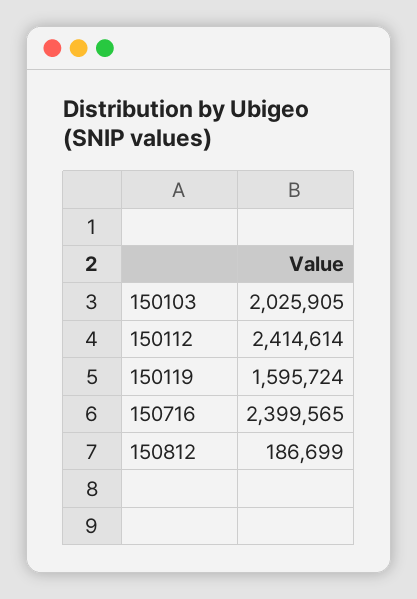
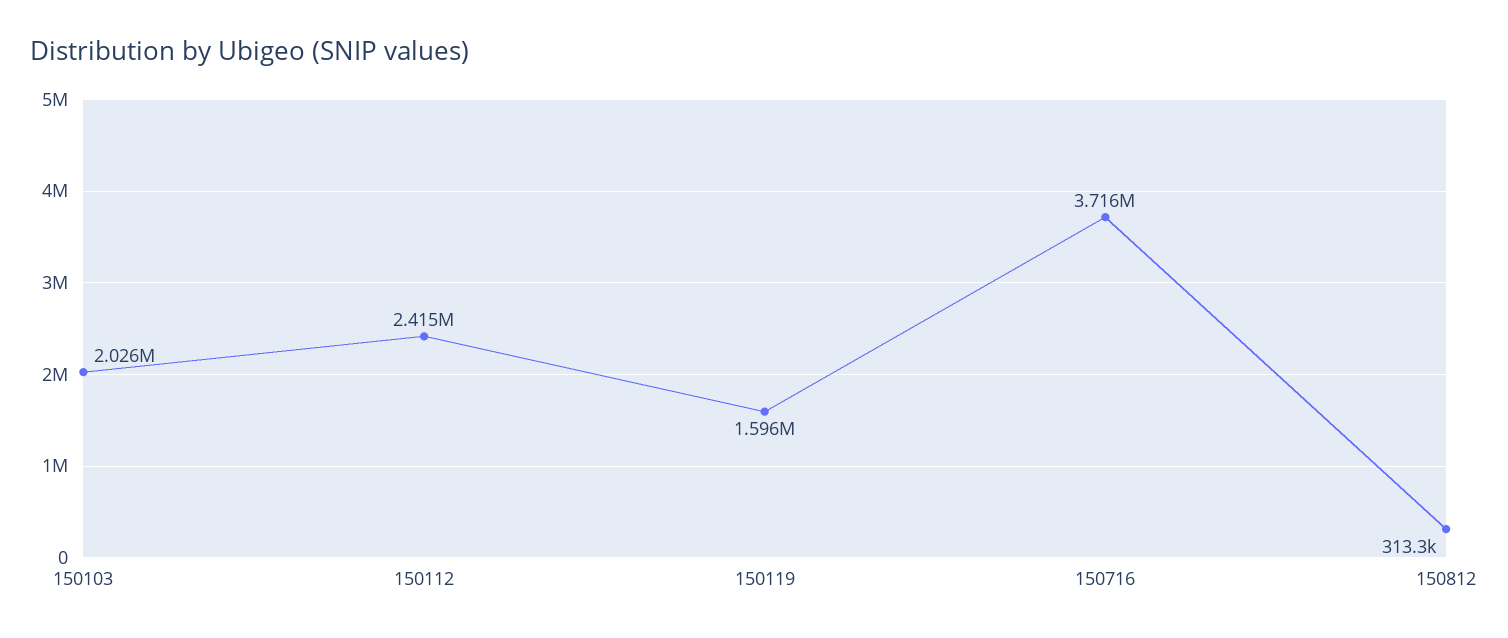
150716: 2399565 -> 3716000
150812: 186699 -> 313300

